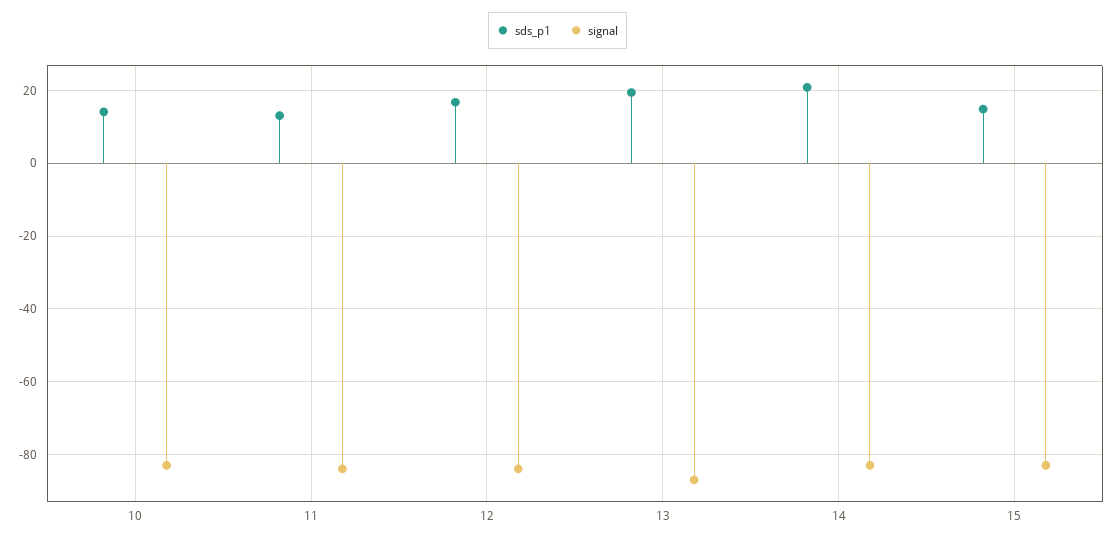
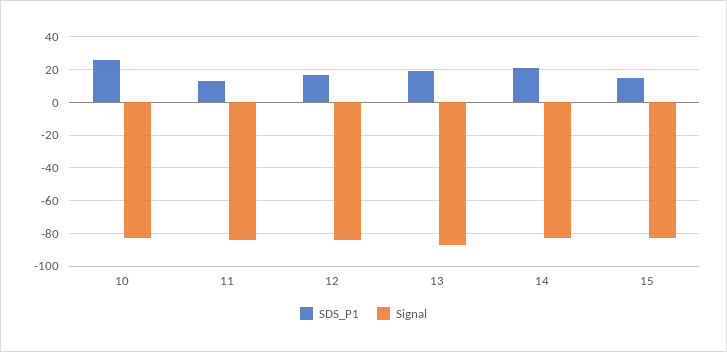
sds_p1, 10: 14 -> 25

